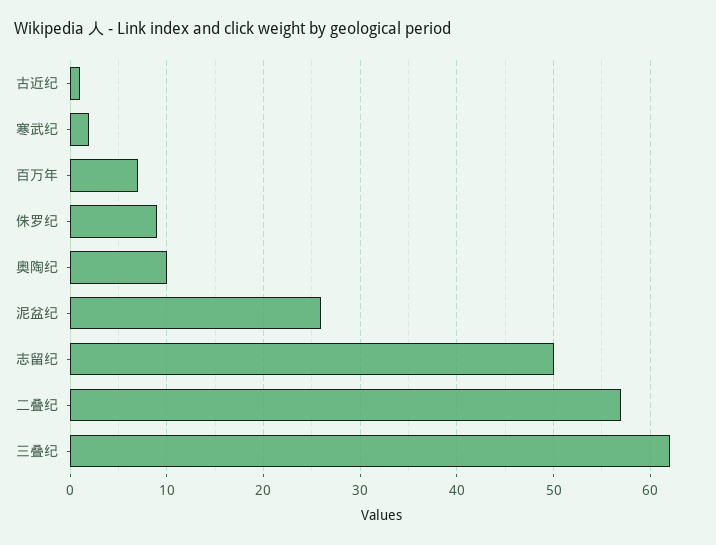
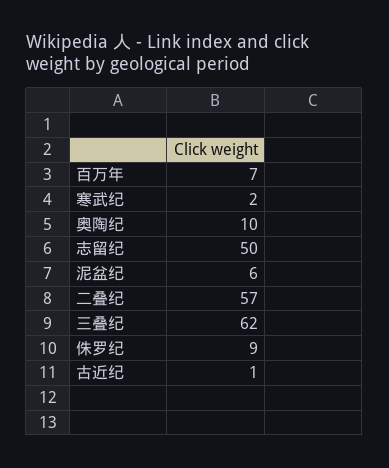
泥盆纪: 26 -> 6

